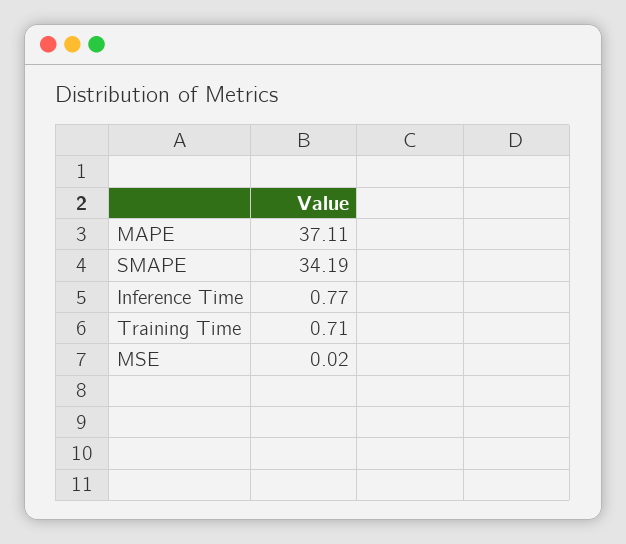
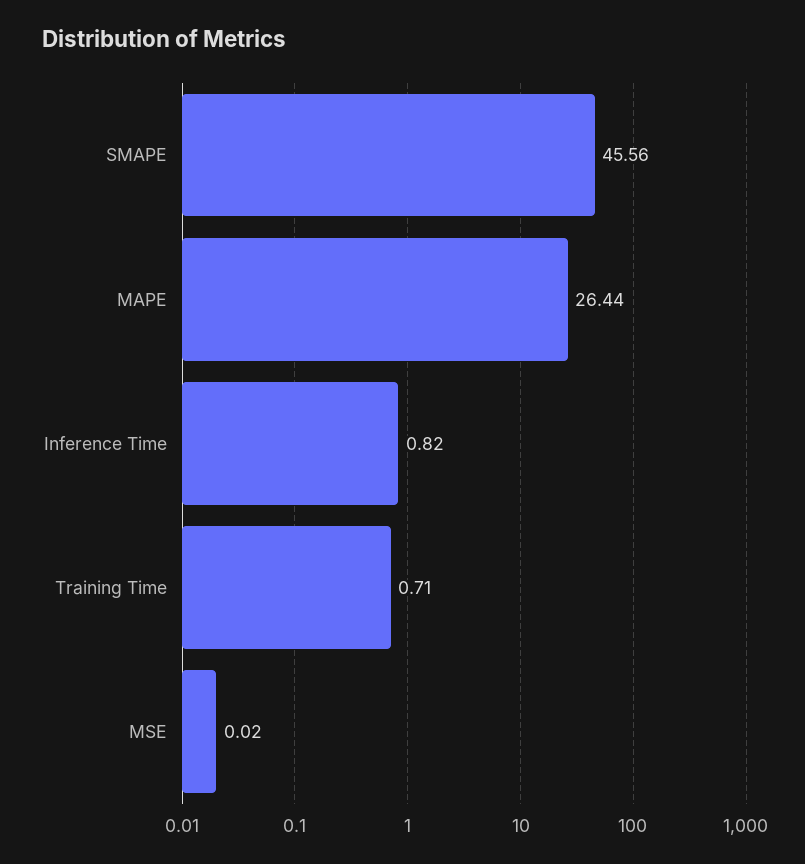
MAPE: 37.11 -> 26.44
SMAPE: 34.19 -> 45.56
Inference Time: 0.77 -> 0.82

